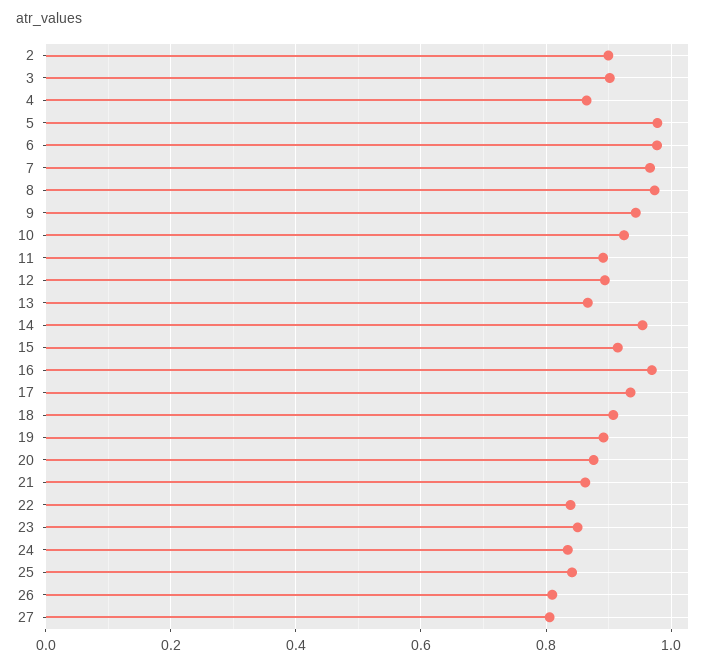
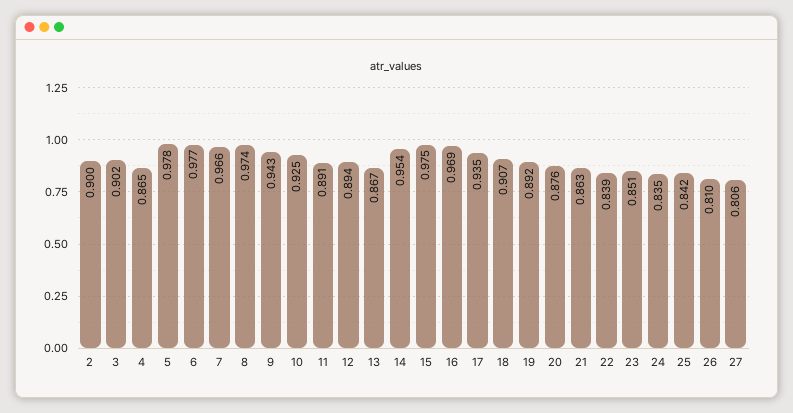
15: 0.92 -> 0.975

